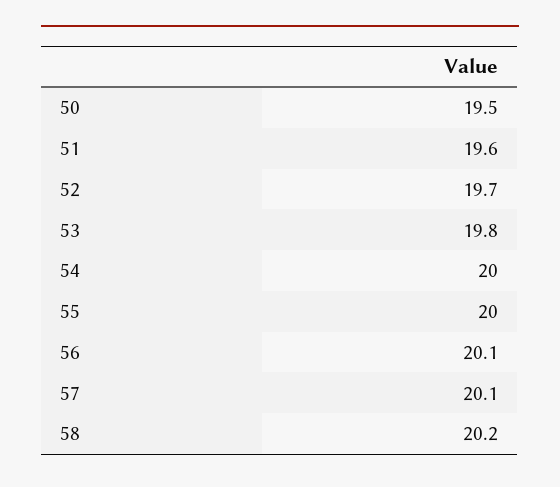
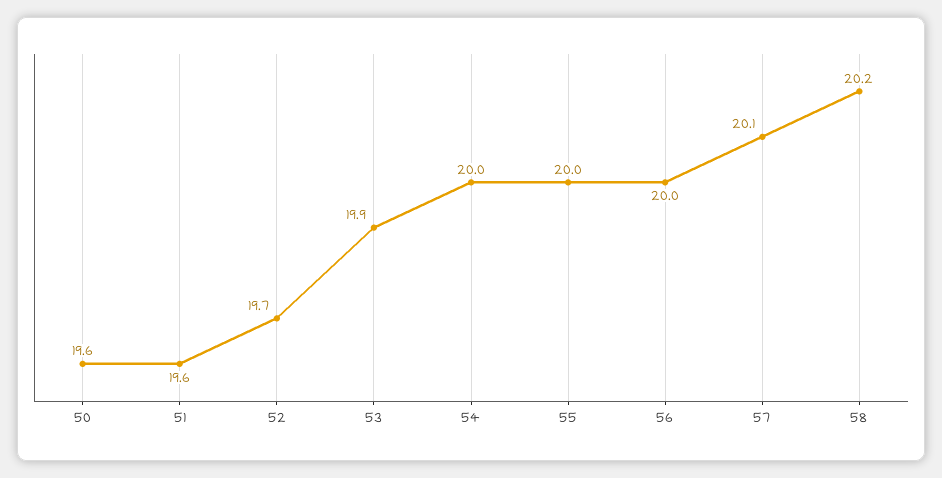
50: 19.5 -> 19.6
53: 19.8 -> 19.9
56: 20.1 -> 20

